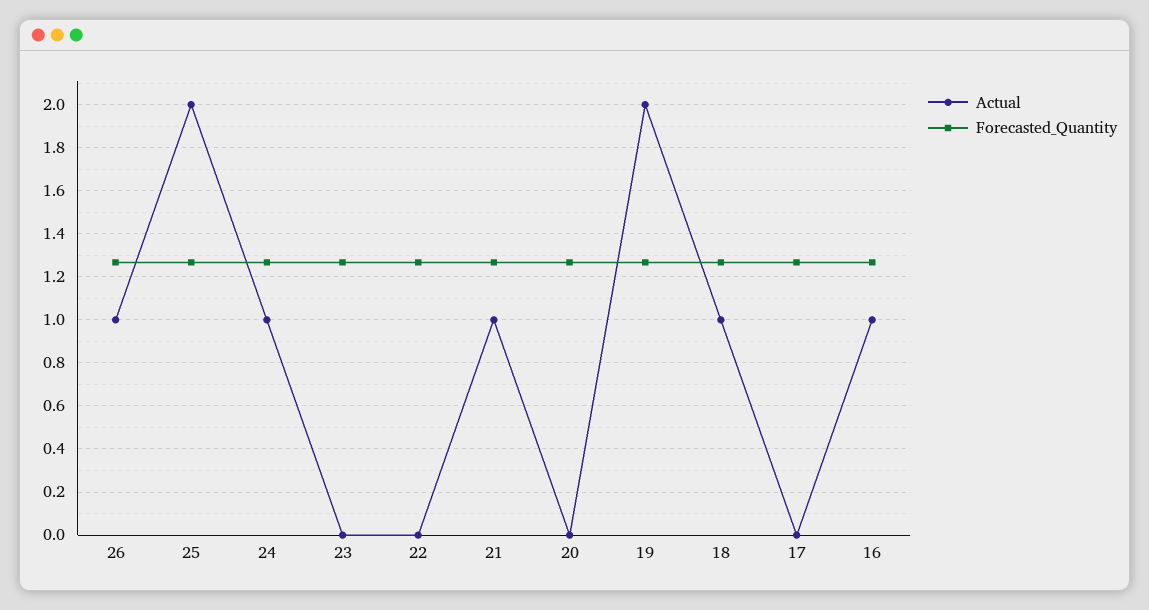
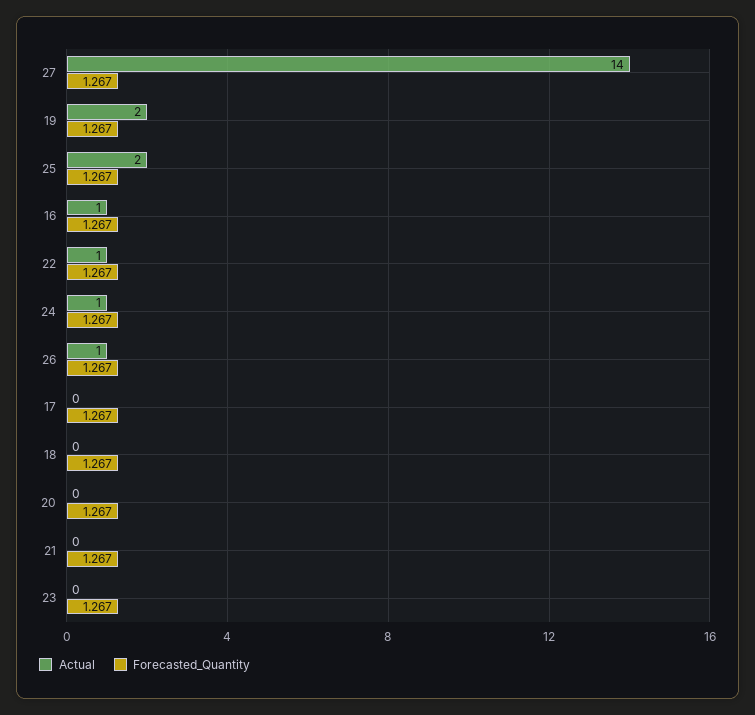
Actual, 22: 0 -> 1
Actual, 21: 1 -> 0
Actual, 18: 1 -> 0
Actual, 27: none -> 14
Forecasted_Quantity, 27: none -> 1.267

